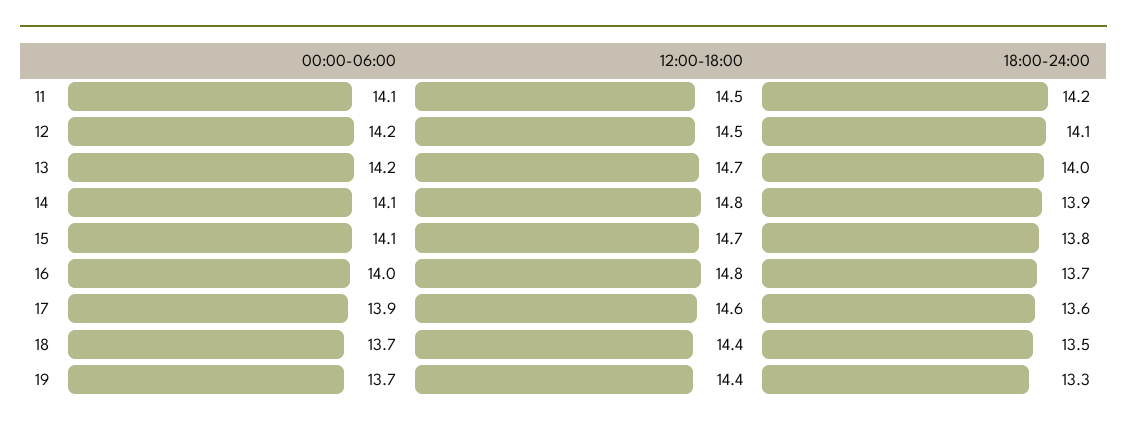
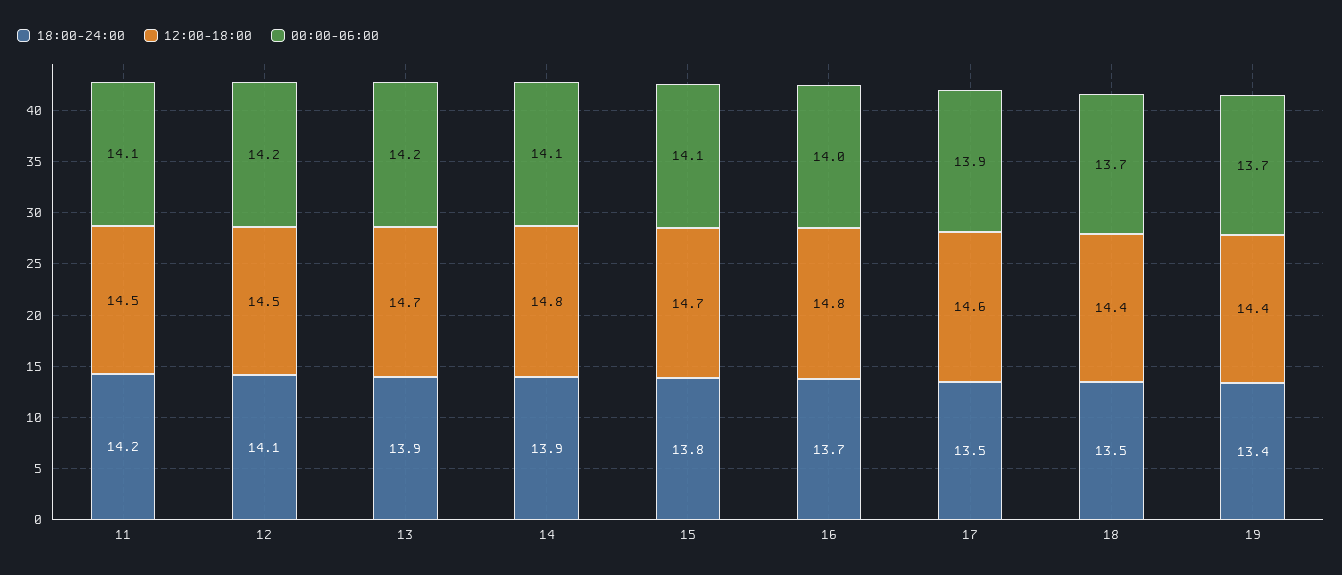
18:00-24:00, 13: 14 -> 13.9
18:00-24:00, 17: 13.6 -> 13.5
18:00-24:00, 19: 13.3 -> 13.4

